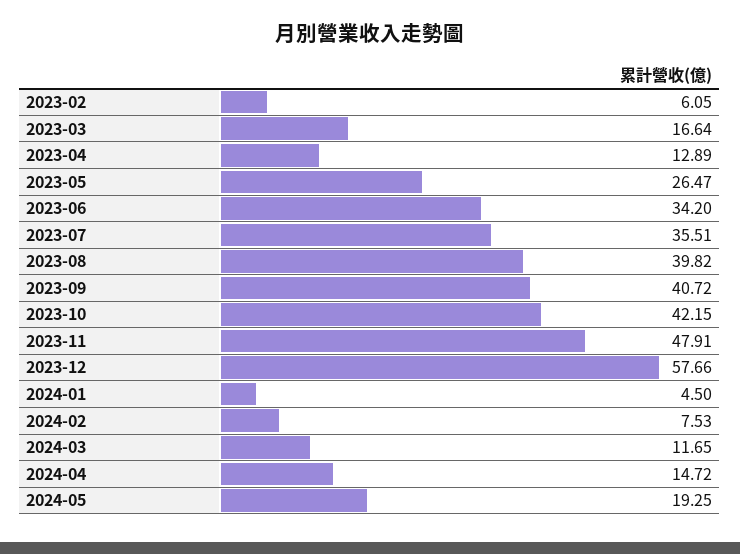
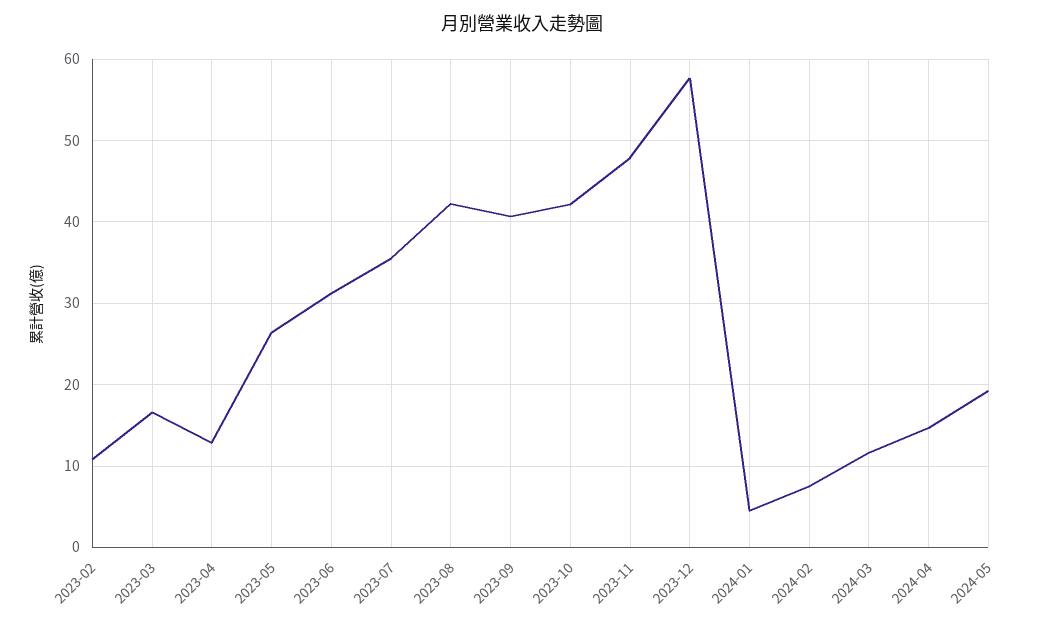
2023-02: 6.05 -> 11
2023-06: 34.2 -> 31
2023-08: 39.82 -> 42

